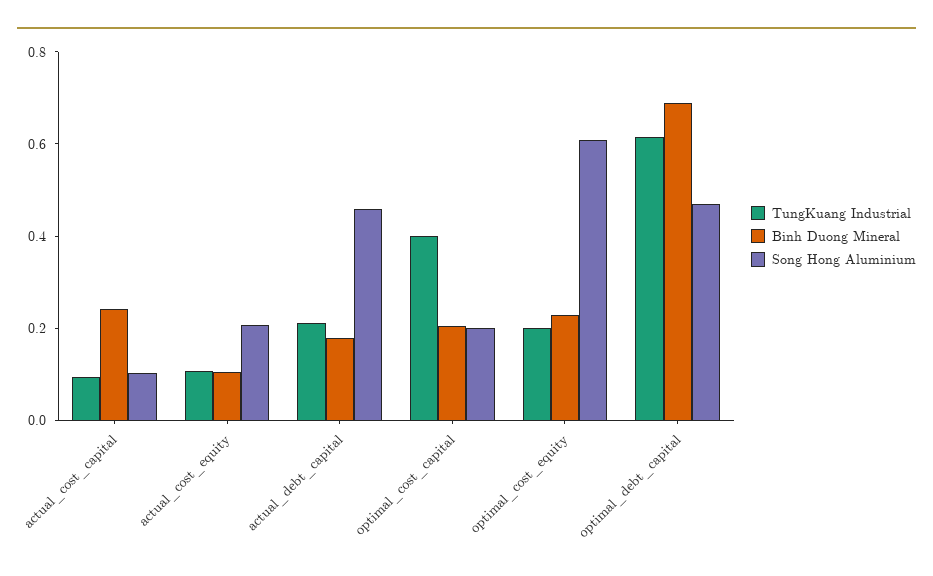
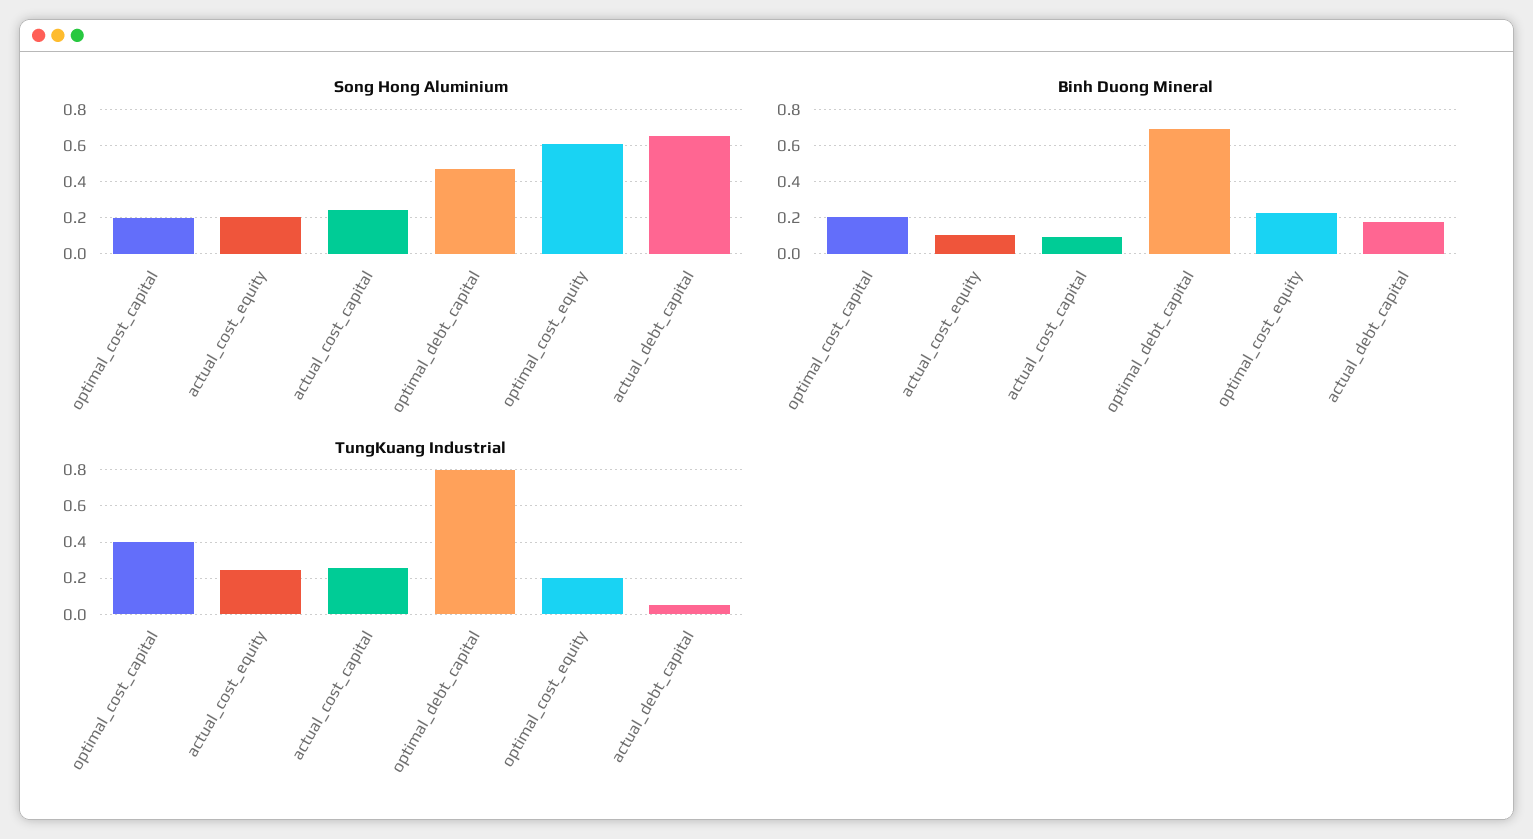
TungKuang Industrial, actual_cost_capital: 0.1 -> 0.25
Binh Duong Mineral, actual_cost_capital: 0.25 -> 0.1
Song Hong Aluminium, actual_cost_capital: 0.1 -> 0.25
TungKuang Industrial, actual_cost_equity: 0.1 -> 0.25
TungKuang Industrial, actual_debt_capital: 0.2 -> 0.05
Song Hong Aluminium, actual_debt_capital: 0.45 -> 0.65
TungKuang Industrial, optimal_debt_capital: 0.6 -> 0.8

